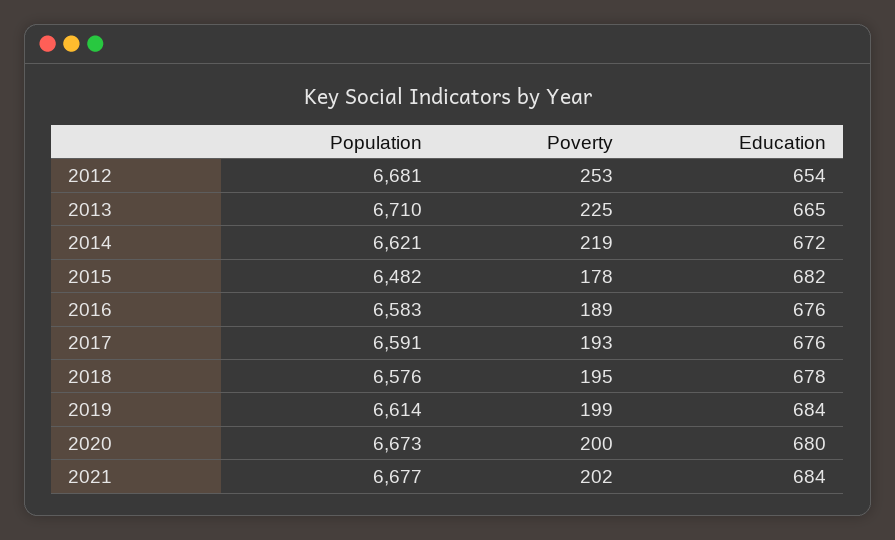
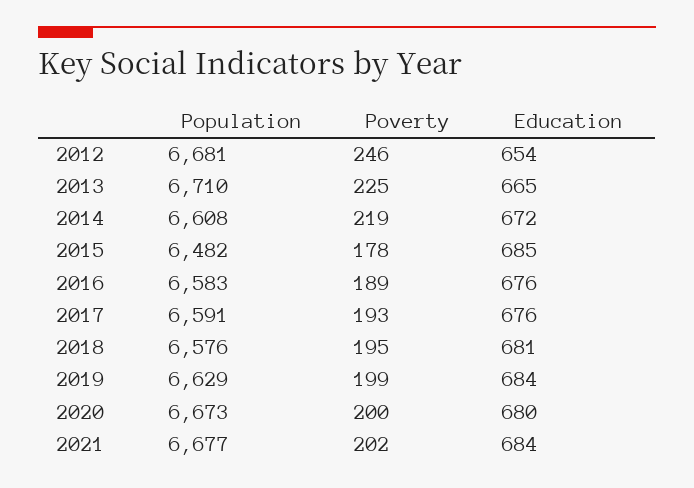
Poverty, 2012: 253 -> 246
Population, 2014: 6621 -> 6608
Education, 2015: 682 -> 685
Education, 2018: 678 -> 681
Population, 2019: 6614 -> 6629

